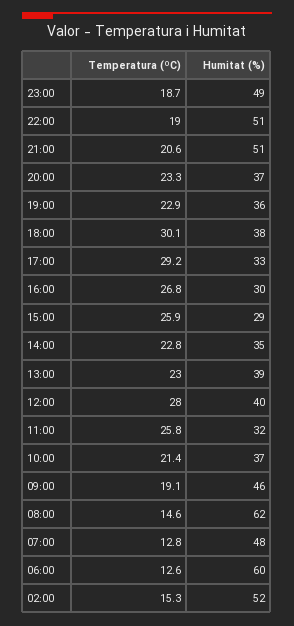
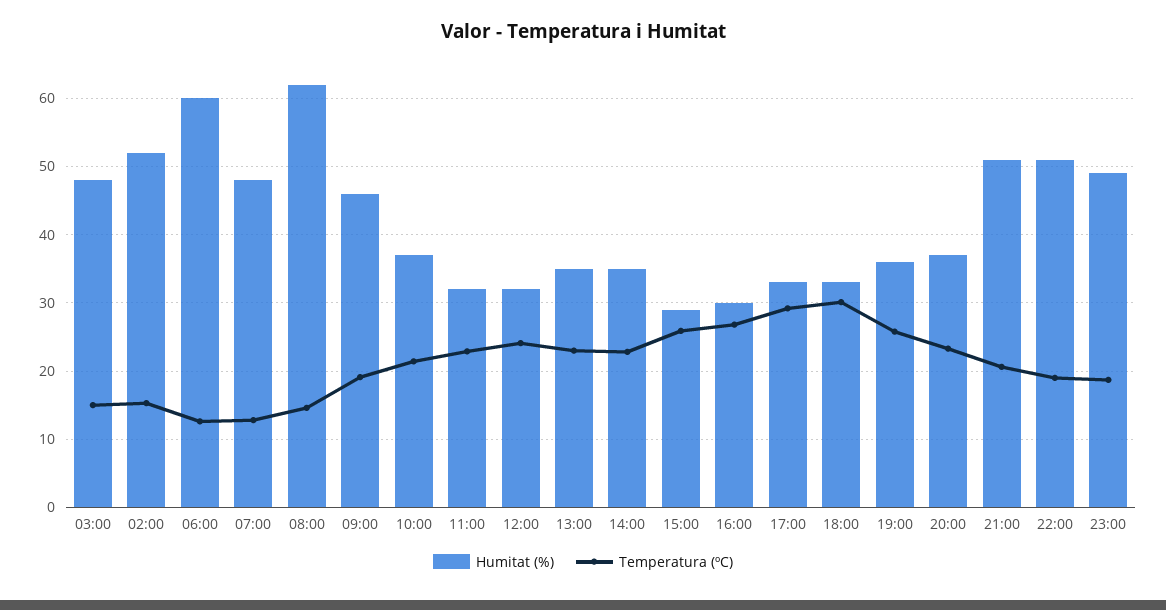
Temperatura (ºC), 19:00: 22.9 -> 26
Humitat (%), 18:00: 38 -> 33
Humitat (%), 13:00: 39 -> 35
Temperatura (ºC), 12:00: 28 -> 24
Humitat (%), 12:00: 40 -> 32
Temperatura (ºC), 11:00: 25.8 -> 23
Humitat (%), 03:00: none -> 48
Temperatura (ºC), 03:00: none -> 15

